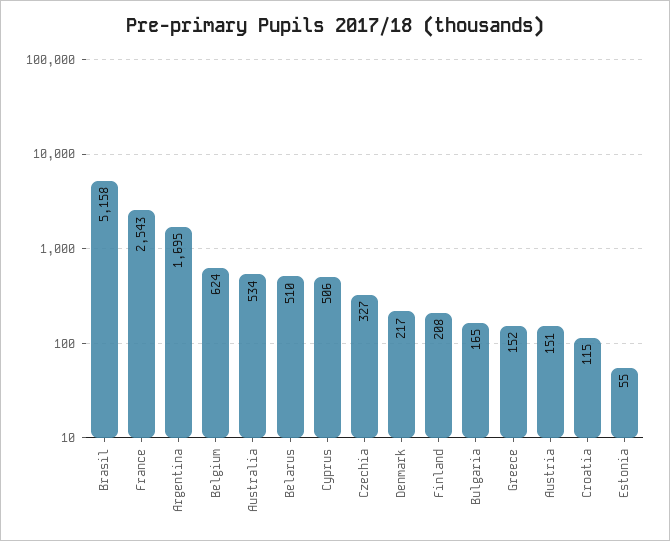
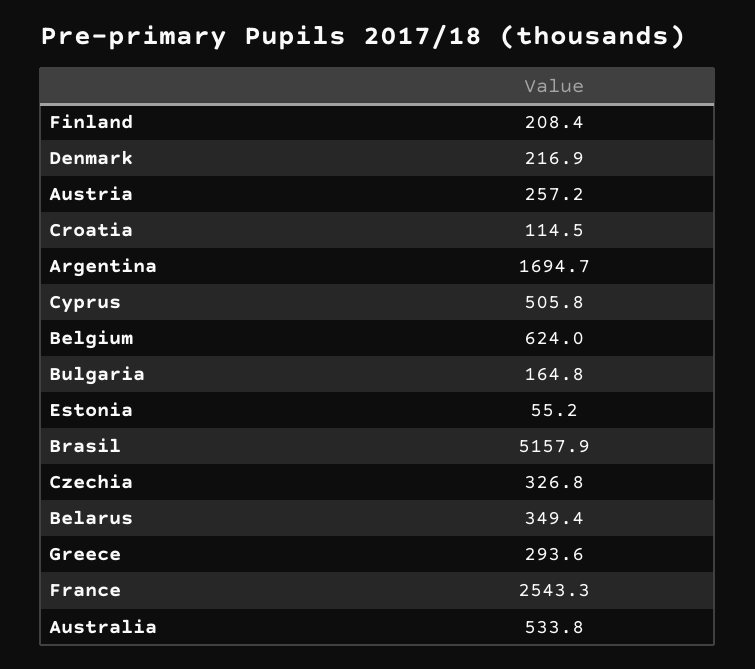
Belarus: 510 -> 349.4
Greece: 152 -> 293.6
Austria: 151 -> 257.2

